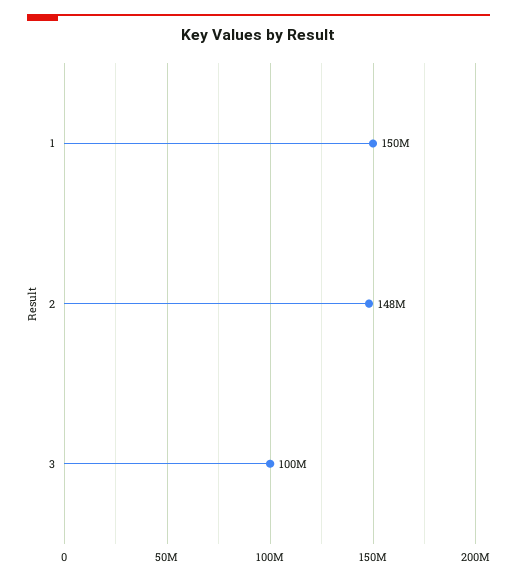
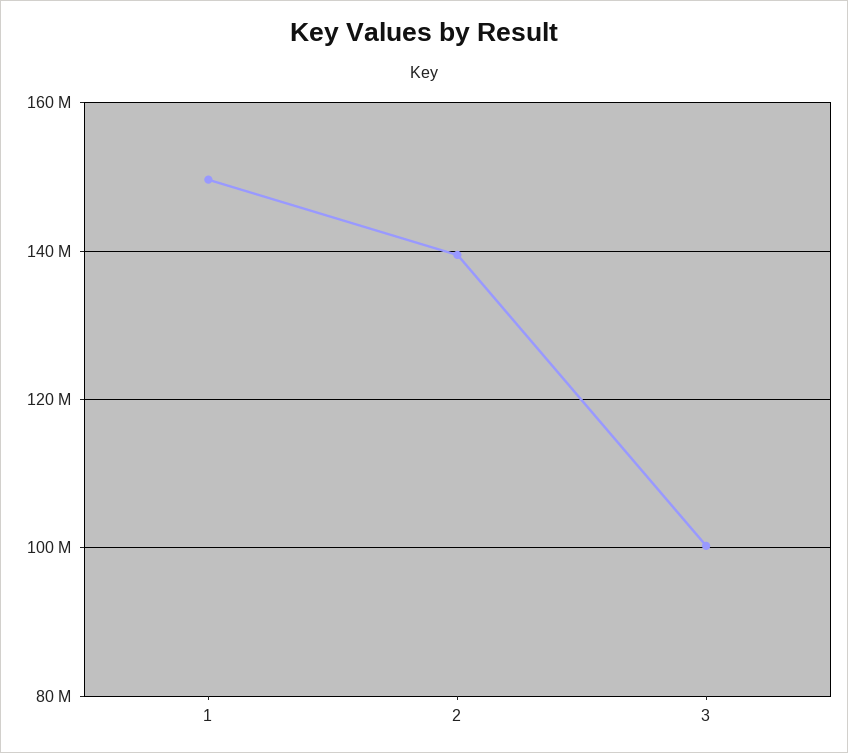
2: 148000000 -> 140000000

